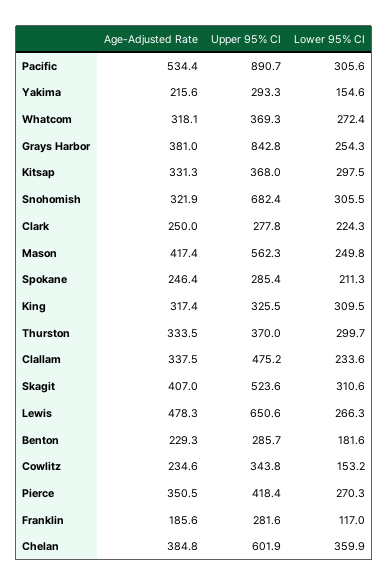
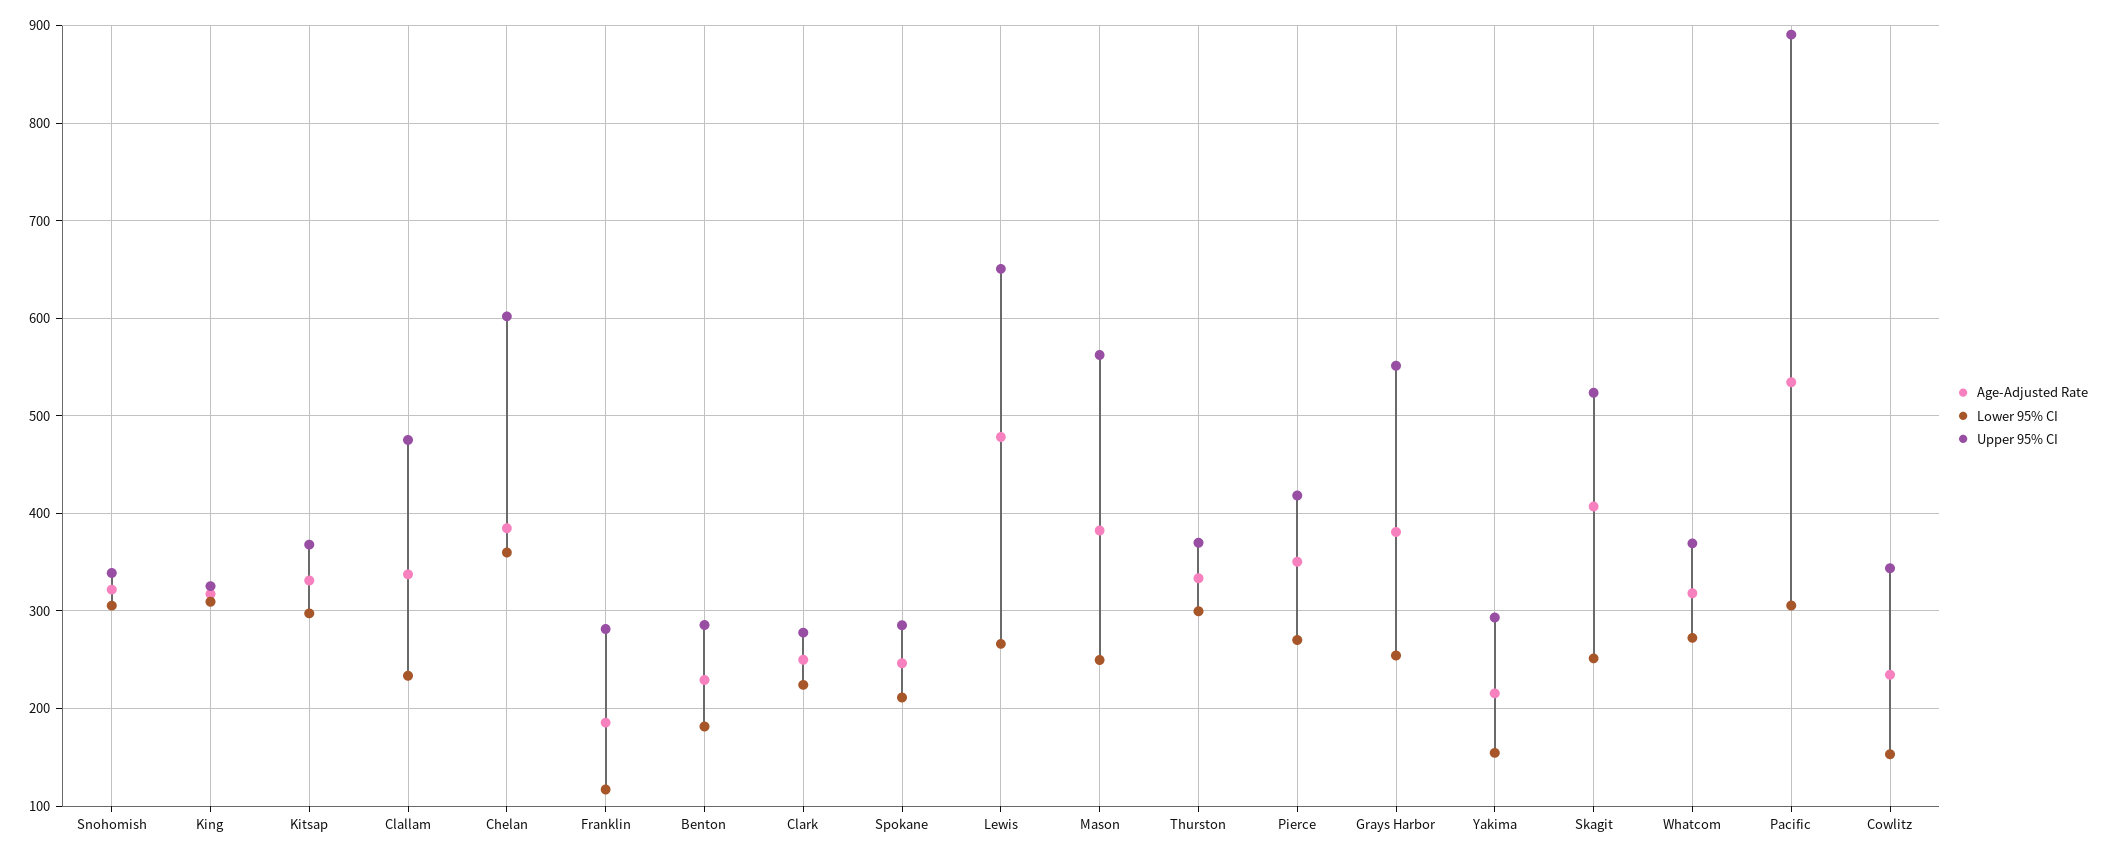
Upper 95% CI, Grays Harbor: 842.8 -> 550
Upper 95% CI, Snohomish: 682.4 -> 340
Age-Adjusted Rate, Mason: 417.4 -> 380
Lower 95% CI, Skagit: 310.6 -> 250

